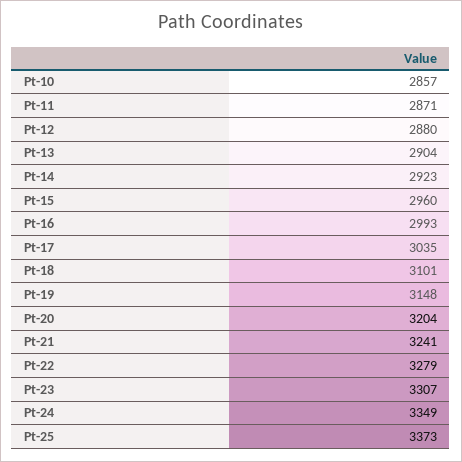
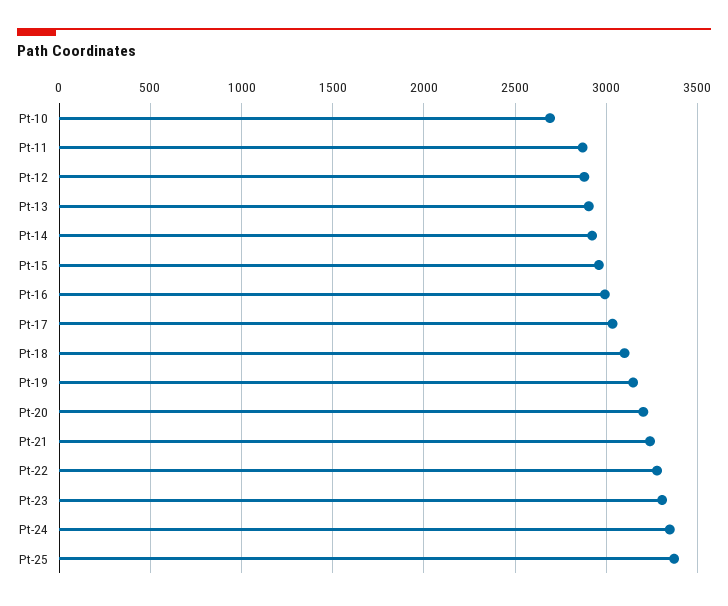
Pt-10: 2857 -> 2700

